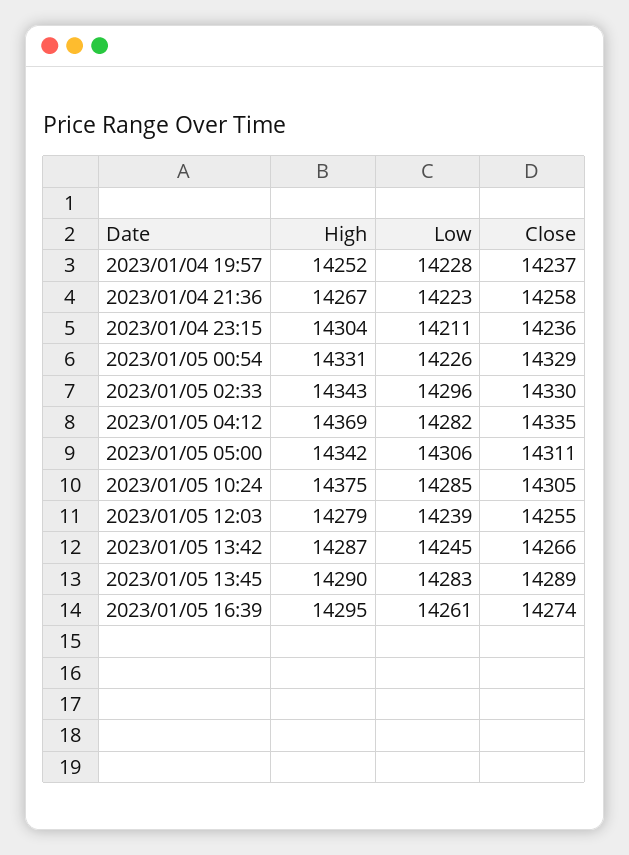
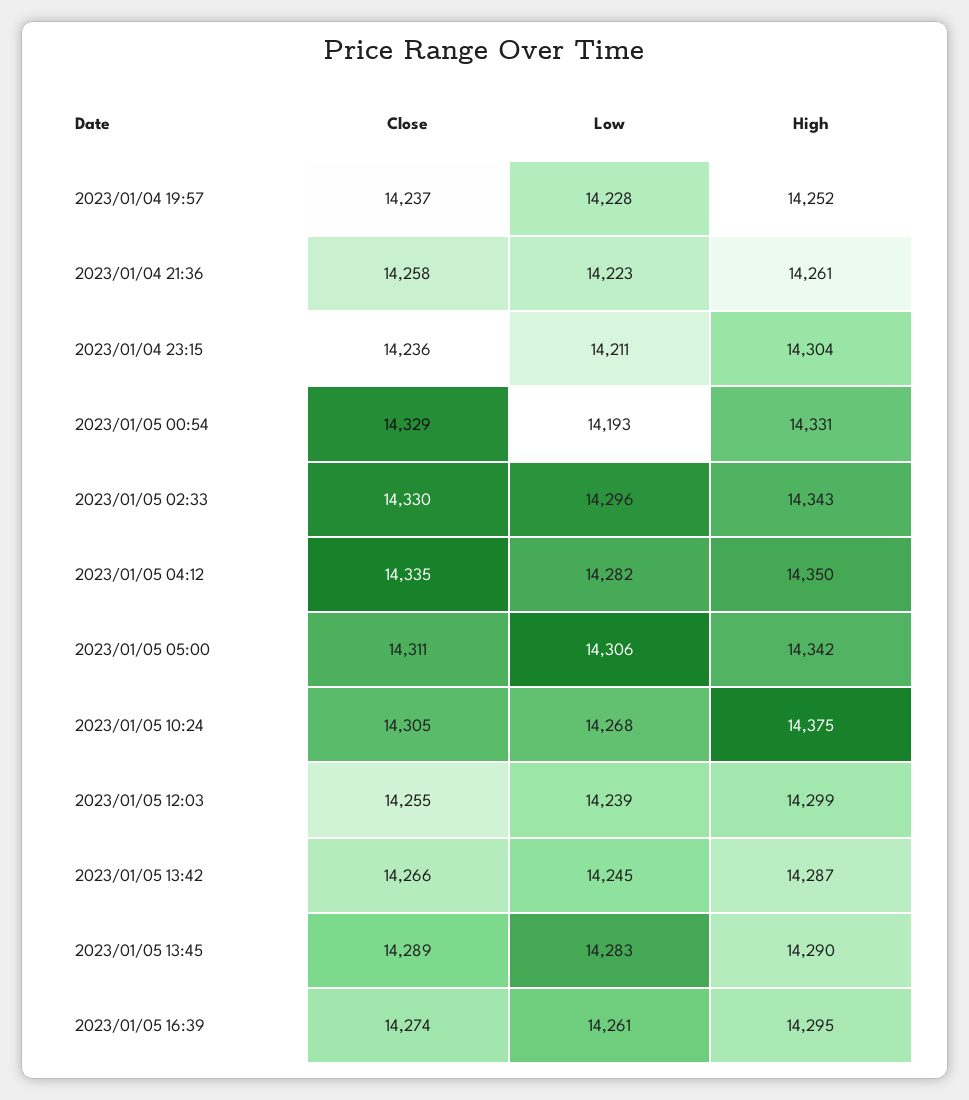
High, 2023/01/04 21:36: 14267 -> 14261
Low, 2023/01/05 00:54: 14226 -> 14193
High, 2023/01/05 04:12: 14369 -> 14350
Low, 2023/01/05 10:24: 14285 -> 14268
High, 2023/01/05 12:03: 14279 -> 14299

